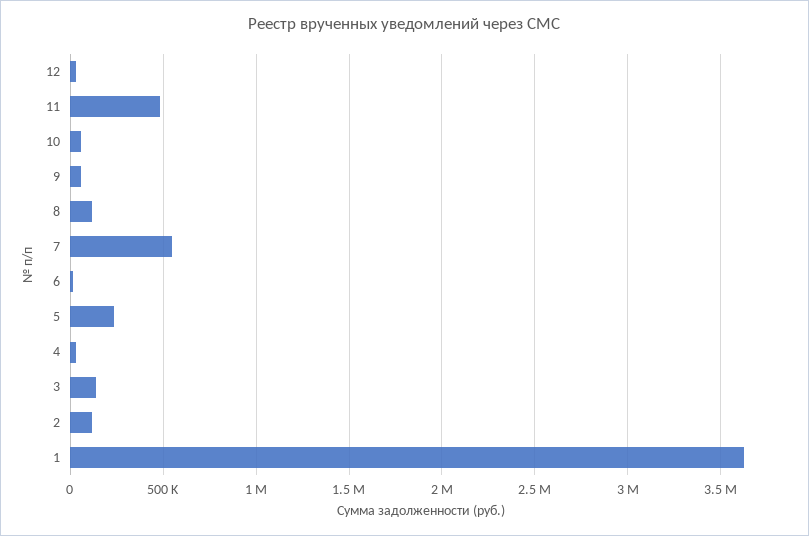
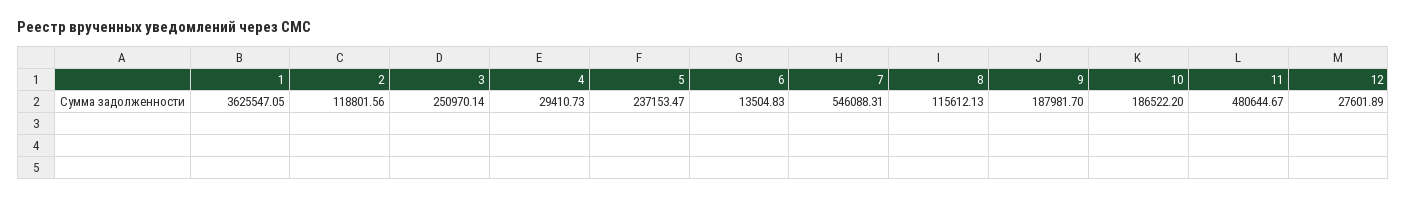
10: 50000 -> 186522.2
9: 50000 -> 187981.7
3: 150000 -> 250970.14

